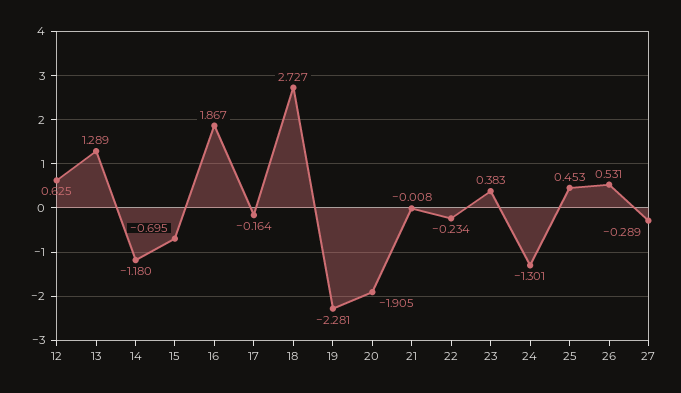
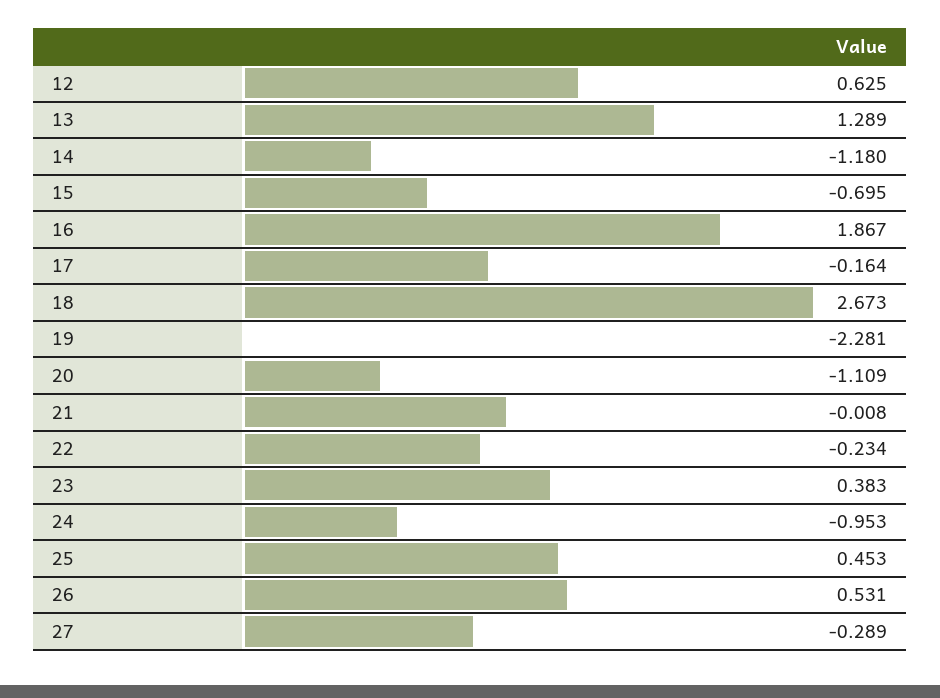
18: 2.727 -> 2.673
20: -1.905 -> -1.109
24: -1.301 -> -0.953

